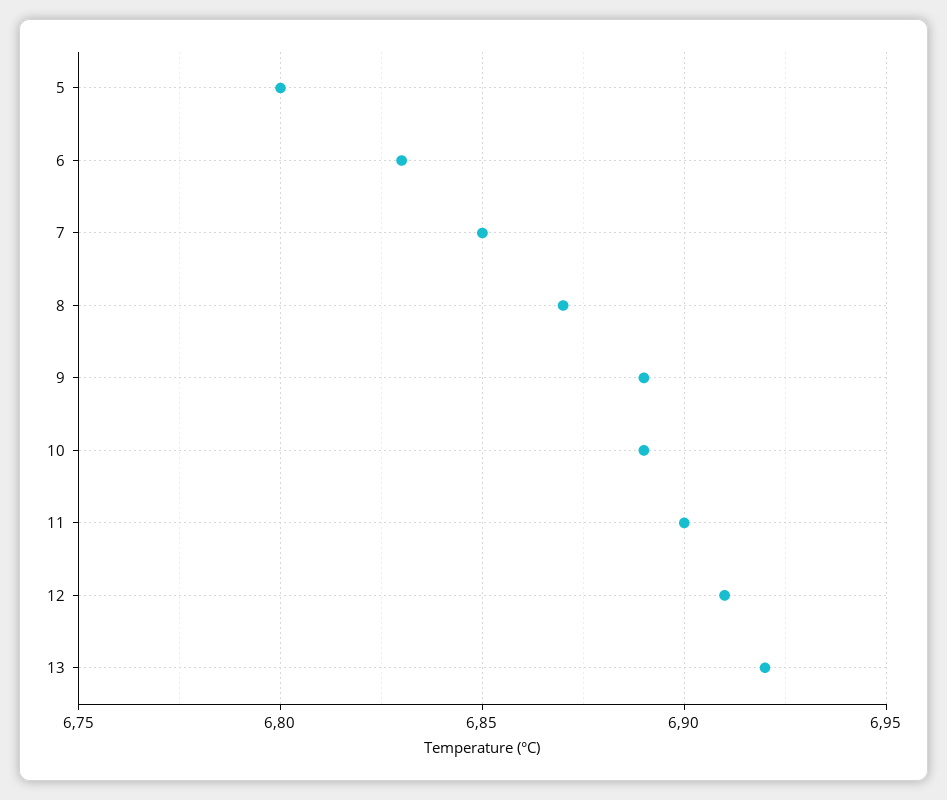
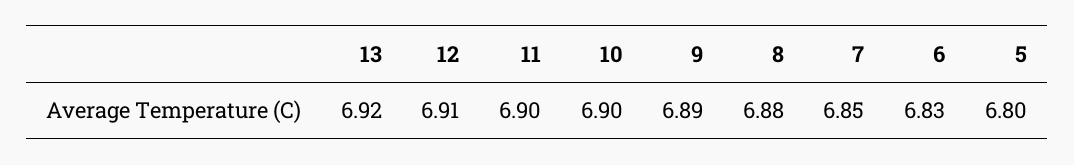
8: 6.87 -> 6.88
10: 6.89 -> 6.9

